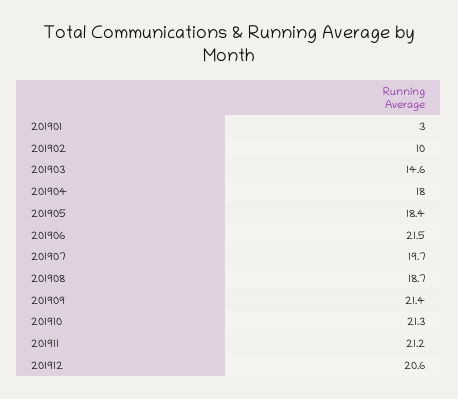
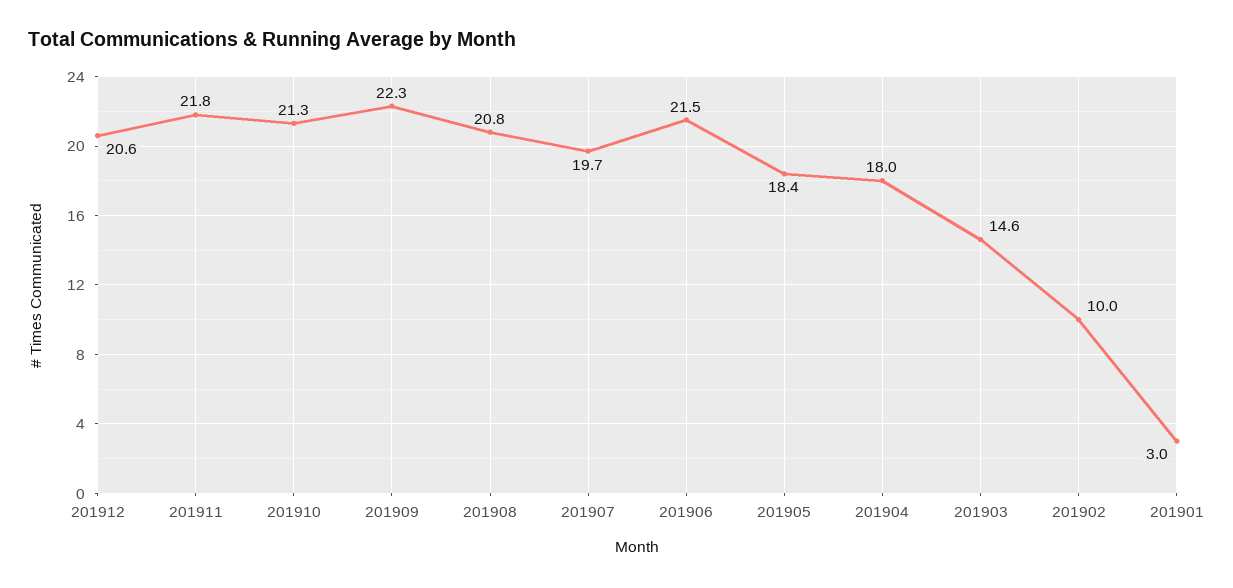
201908: 18.7 -> 20.8
201909: 21.4 -> 22.3
201911: 21.2 -> 21.8

